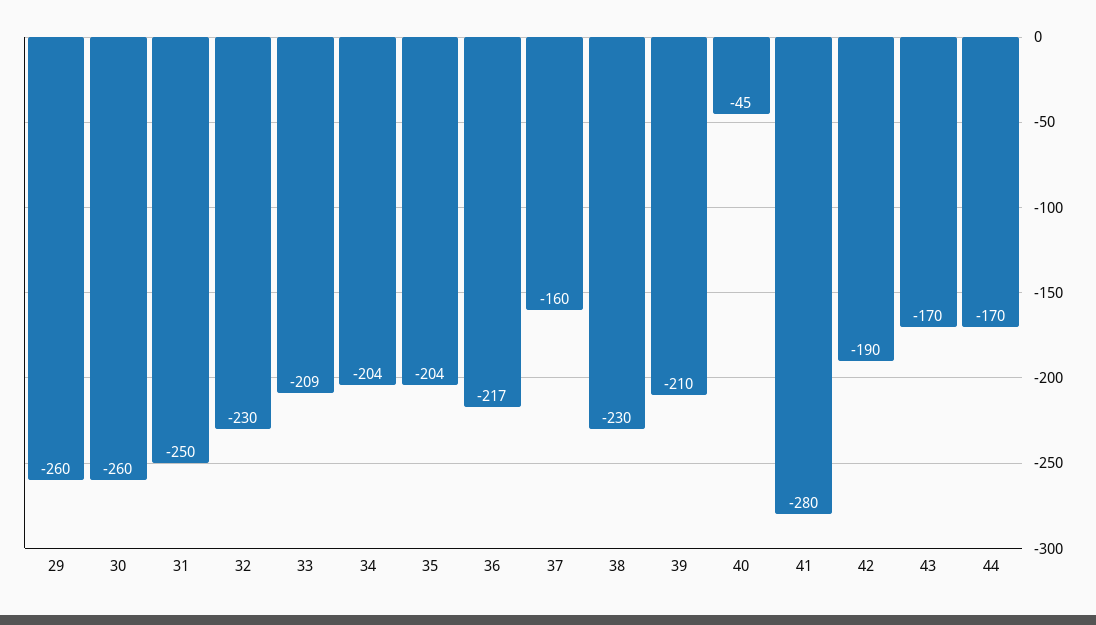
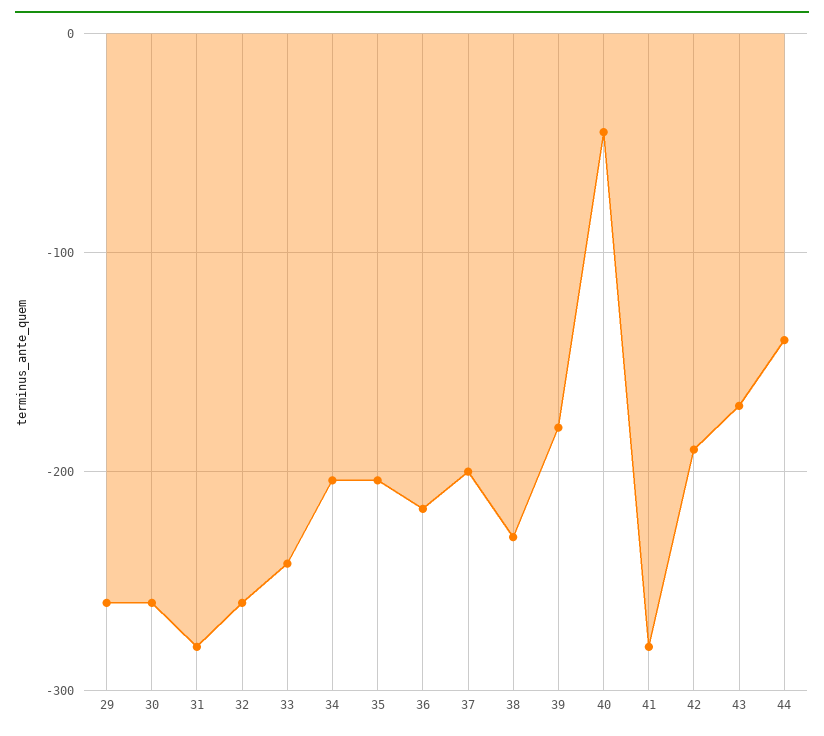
31: -250 -> -280
32: -230 -> -260
33: -209 -> -240
37: -160 -> -200
39: -210 -> -180
44: -170 -> -140

